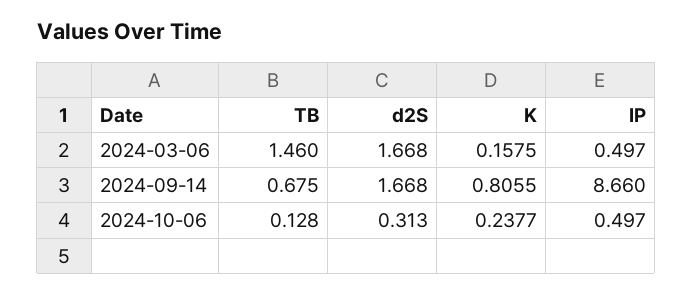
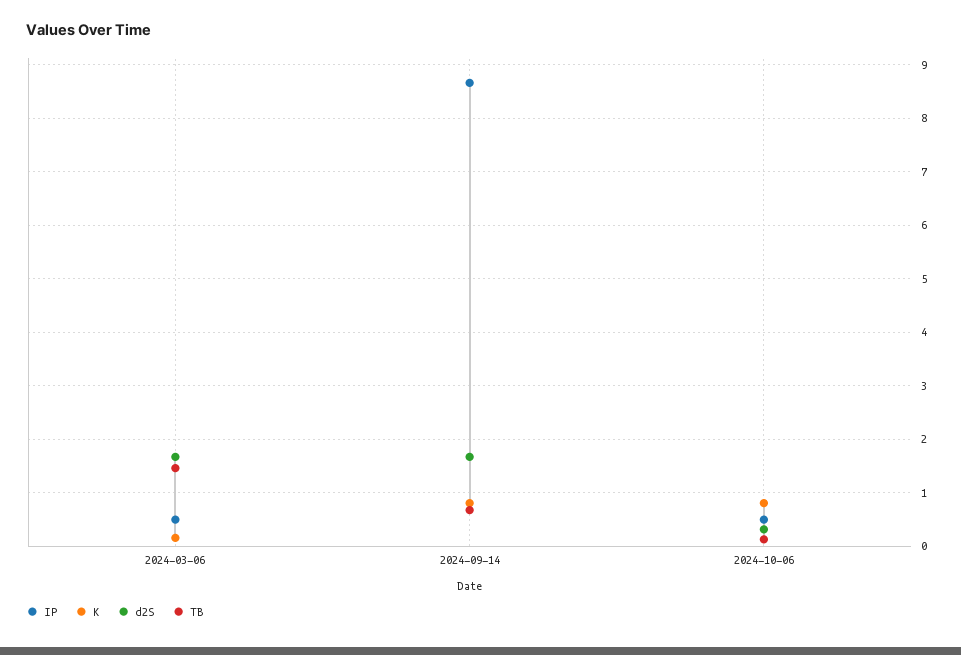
K, 2024-10-06: 0.2377 -> 0.8

